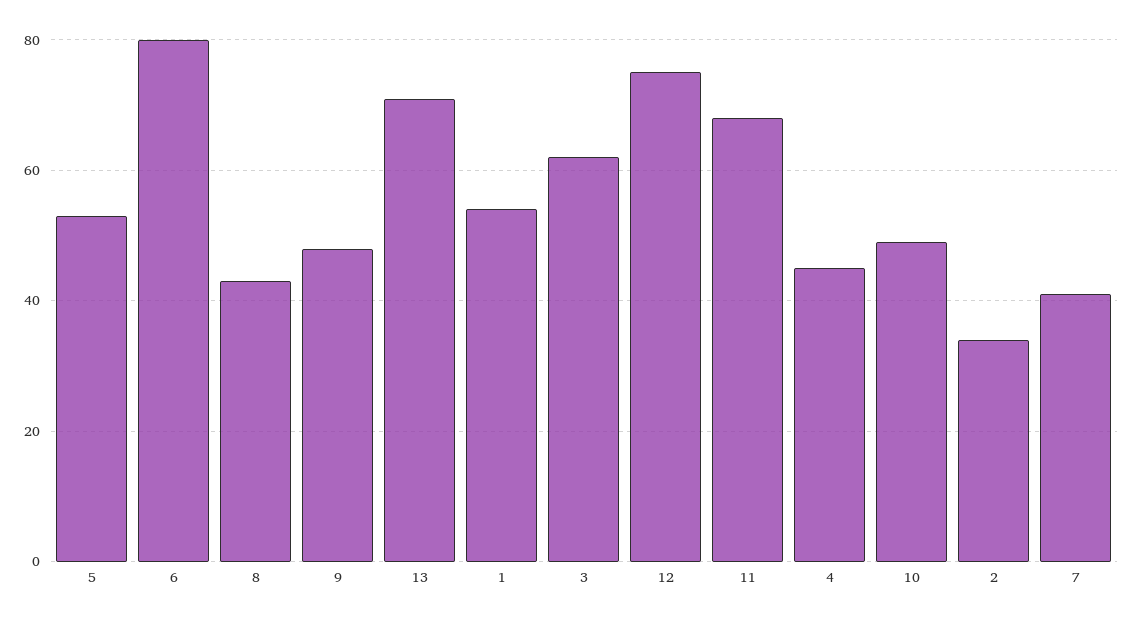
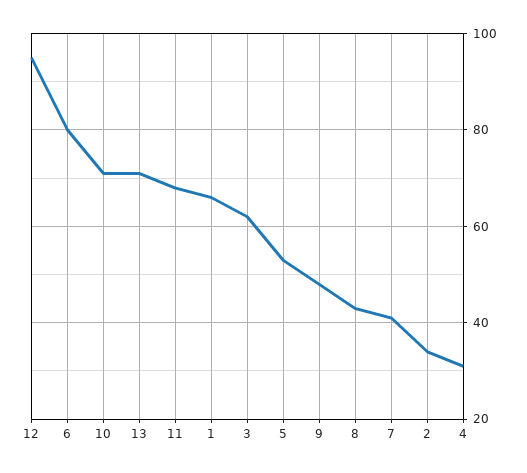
1: 55 -> 65
12: 75 -> 95
4: 45 -> 30
10: 50 -> 70

